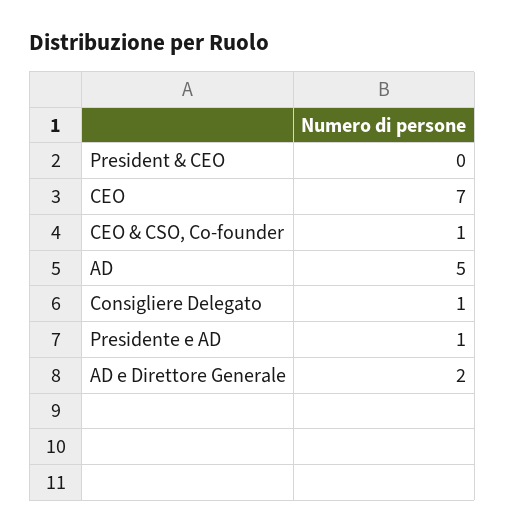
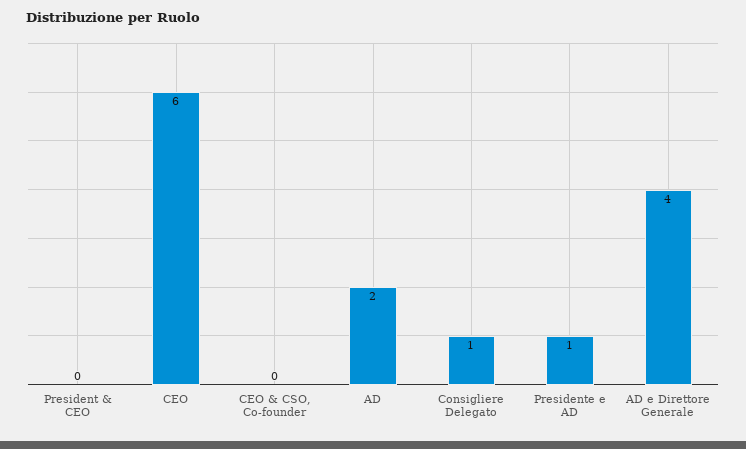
CEO: 7 -> 6
CEO & CSO, Co-founder: 1 -> 0
AD: 5 -> 2
AD e Direttore Generale: 2 -> 4

